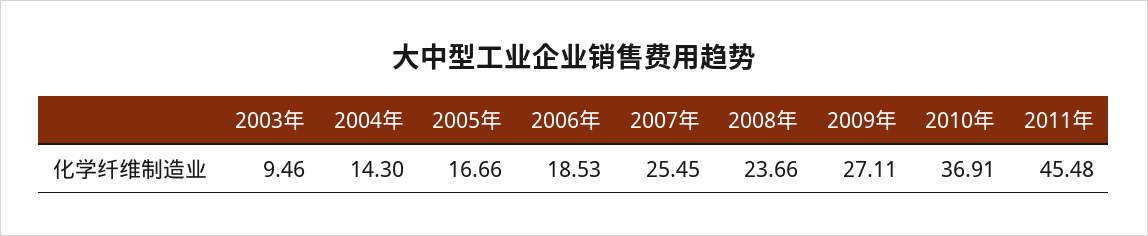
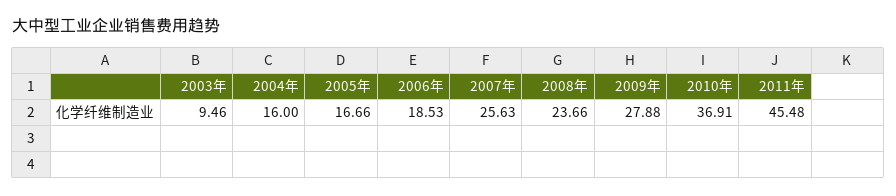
2004年: 14.3 -> 16
2007年: 25.45 -> 25.63
2009年: 27.11 -> 27.88

